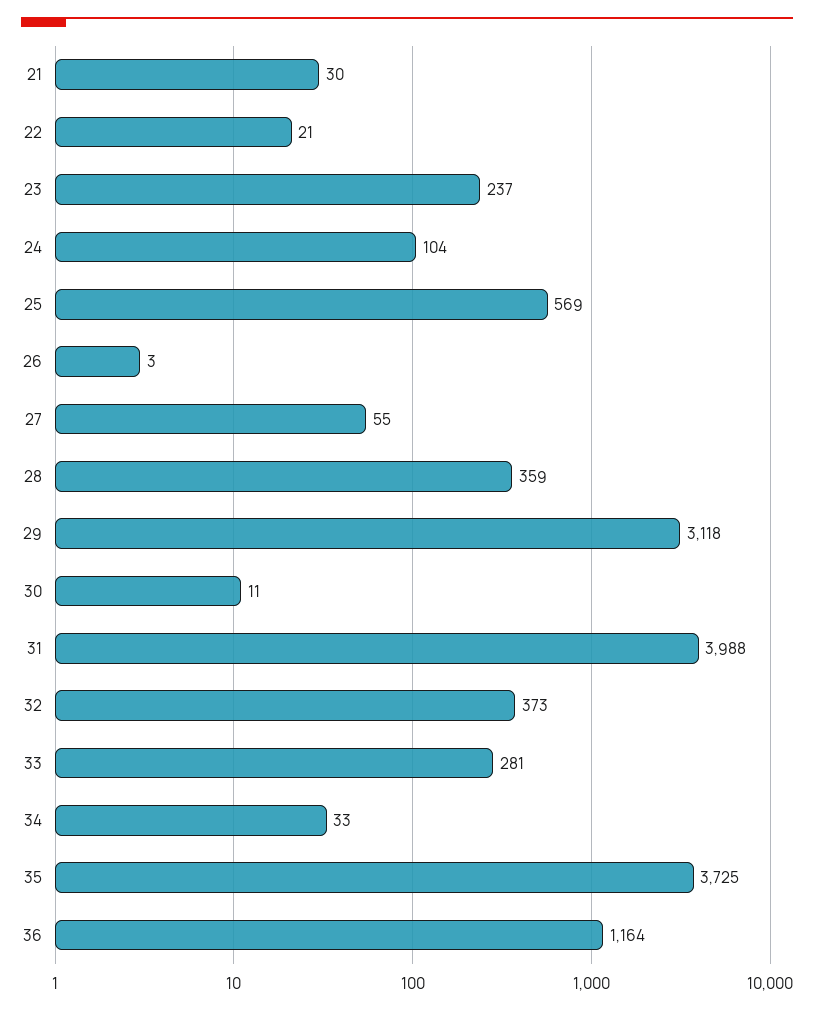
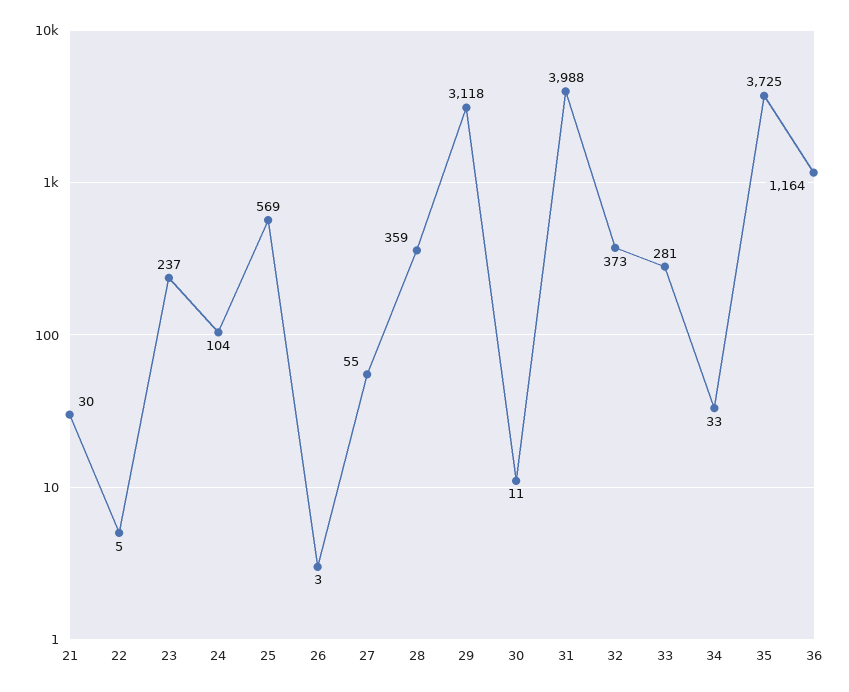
22: 21 -> 5

